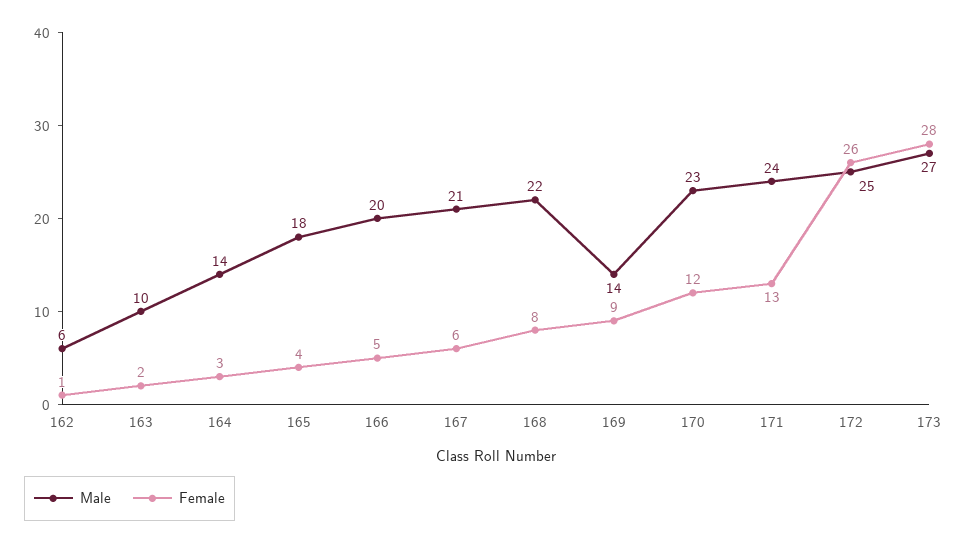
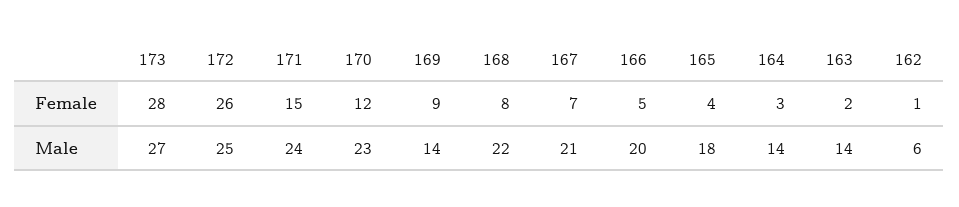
Male, 163: 10 -> 14
Female, 167: 6 -> 7
Female, 171: 13 -> 15

